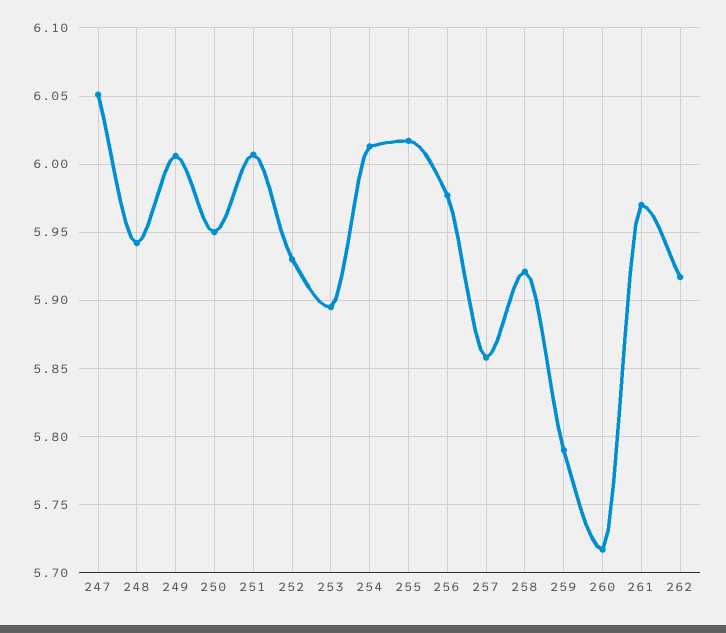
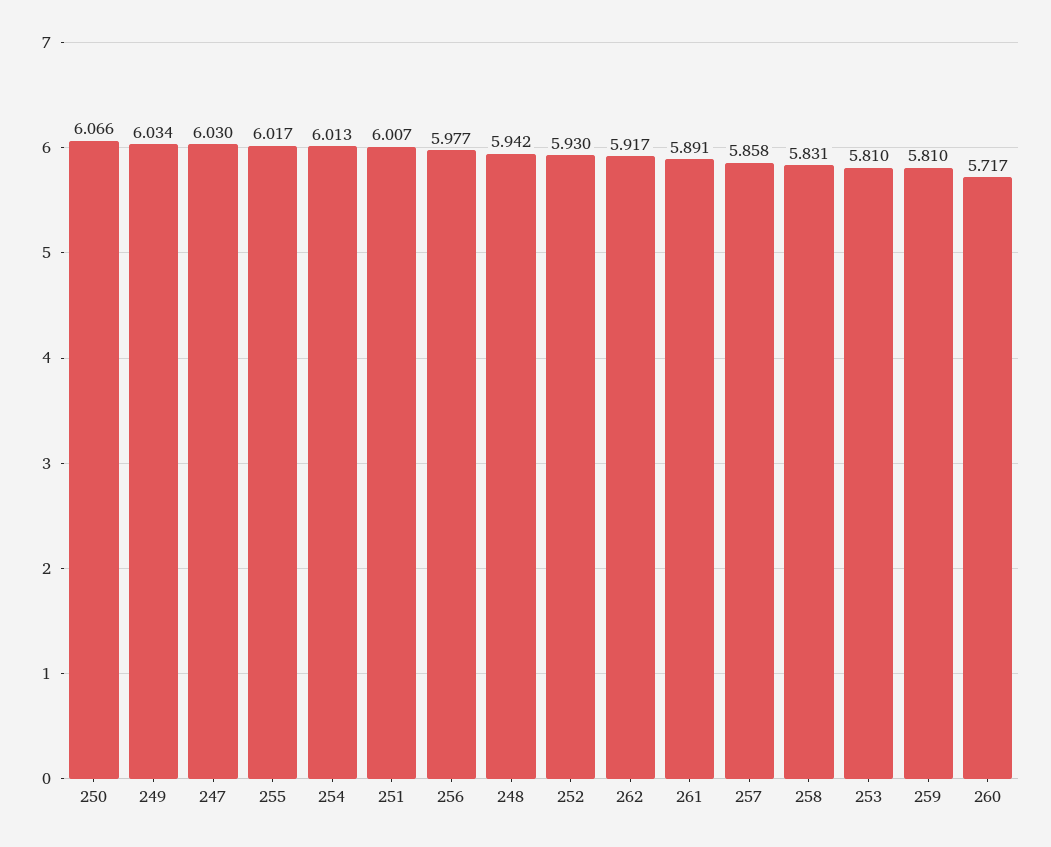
247: 6.05 -> 6.03
249: 6.005 -> 6.034
250: 5.95 -> 6.066
253: 5.895 -> 5.81
258: 5.92 -> 5.831
259: 5.79 -> 5.81
261: 5.97 -> 5.891

